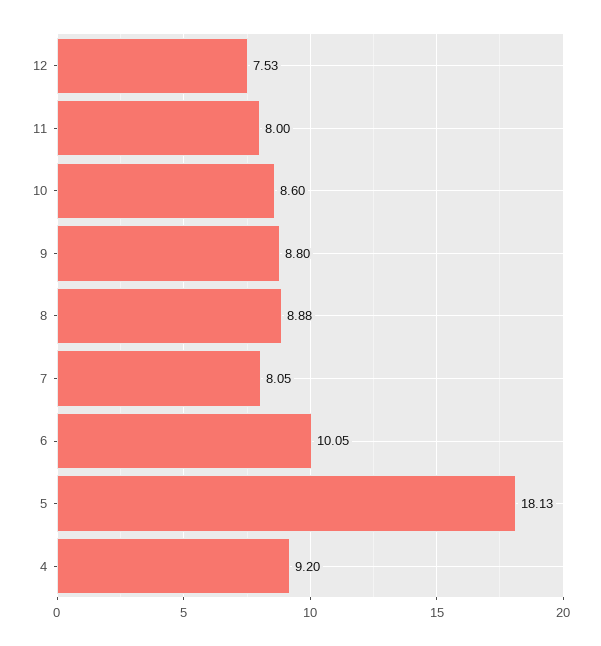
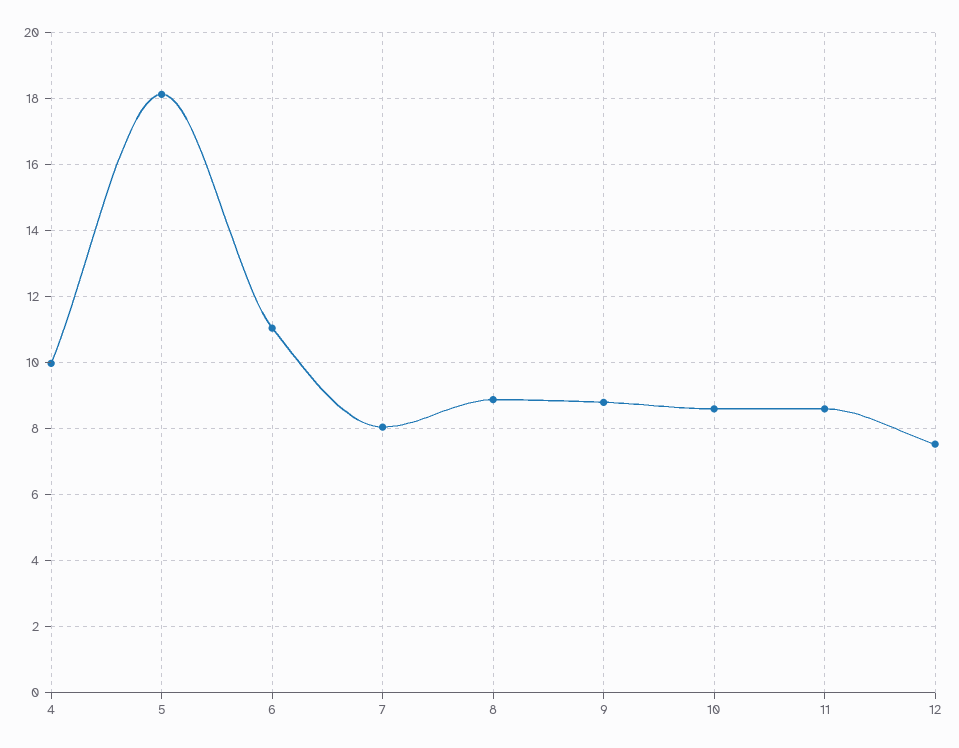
11: 8 -> 8.6
6: 10.05 -> 11
4: 9.2 -> 10

